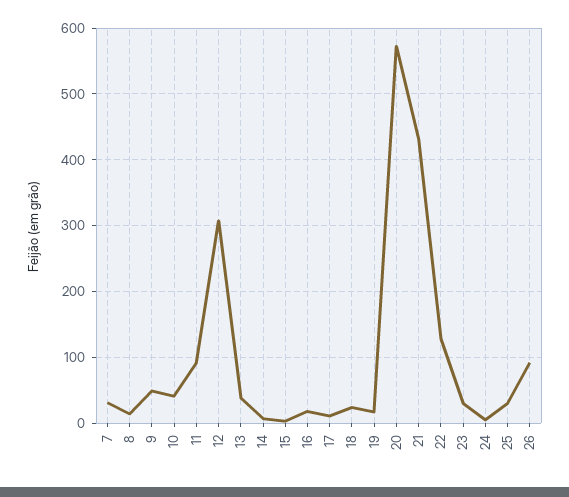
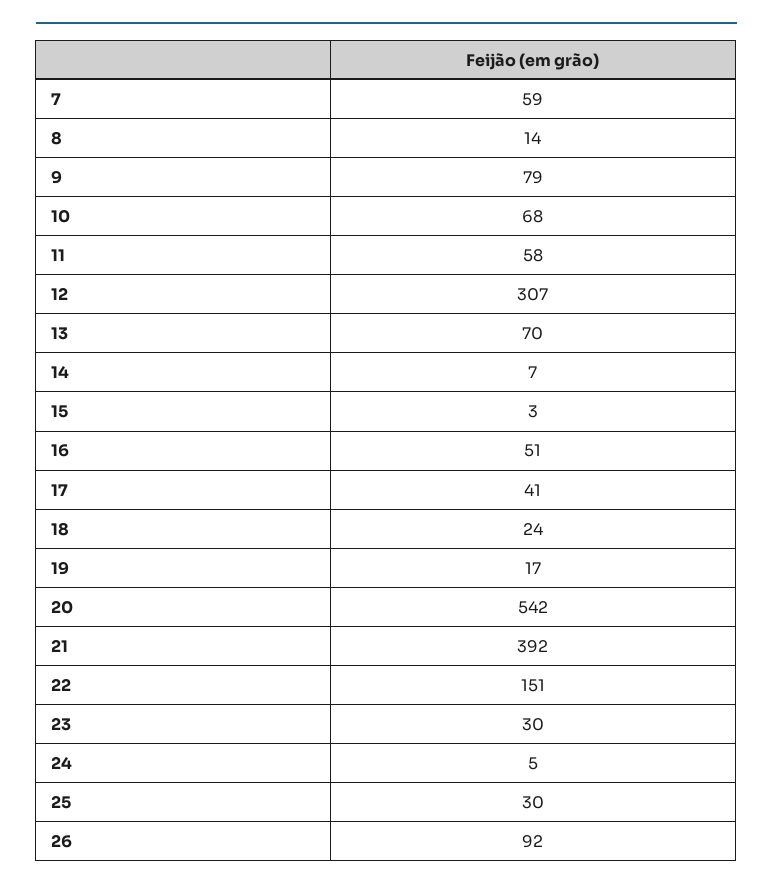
7: 30 -> 59
9: 50 -> 79
10: 40 -> 68
11: 90 -> 58
13: 40 -> 70
16: 20 -> 51
17: 10 -> 41
20: 570 -> 542
21: 430 -> 392
22: 130 -> 151

